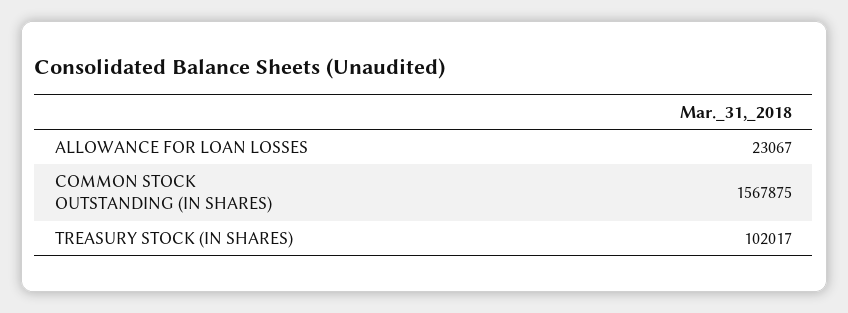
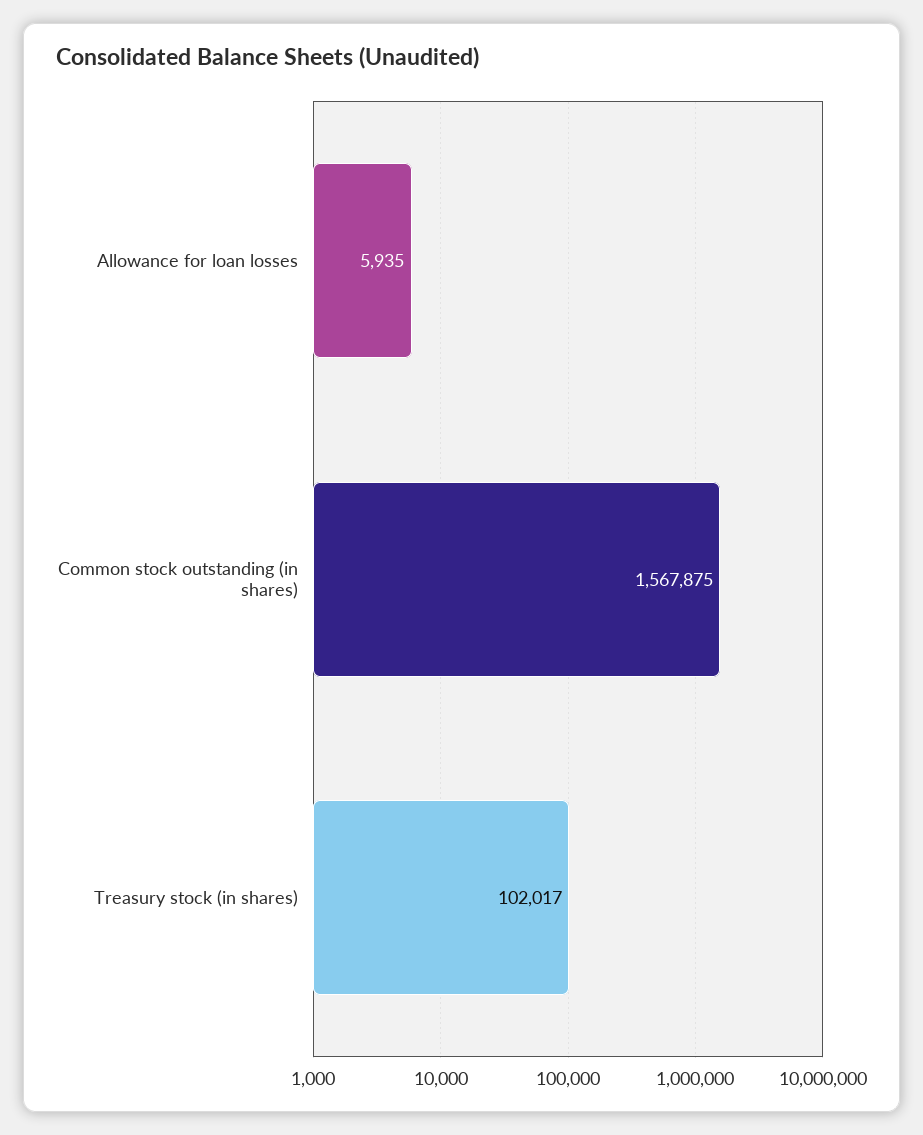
ALLOWANCE FOR LOAN LOSSES: 23067 -> 5935

